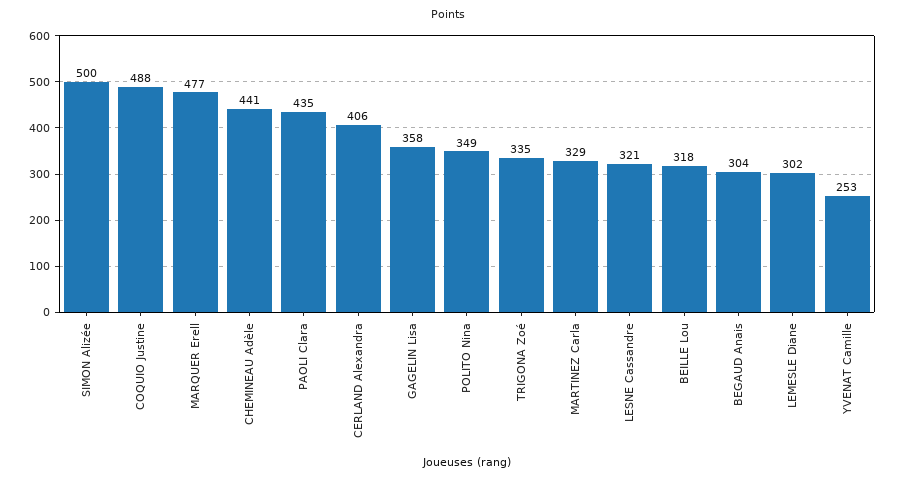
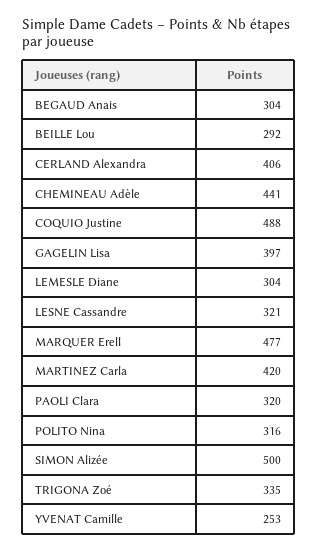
PAOLI Clara: 435 -> 320
GAGELIN Lisa: 358 -> 397
POLITO Nina: 349 -> 316
MARTINEZ Carla: 329 -> 420
BEILLE Lou: 318 -> 292
LEMESLE Diane: 302 -> 304

